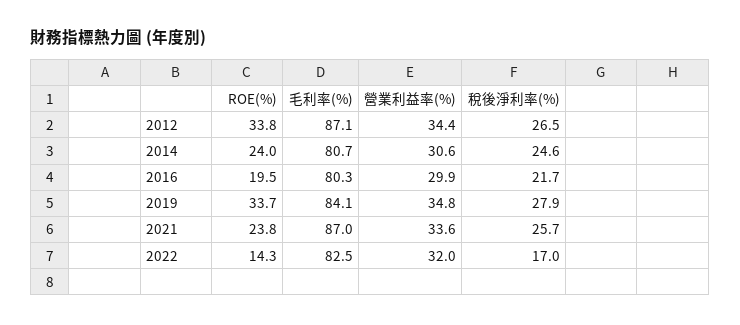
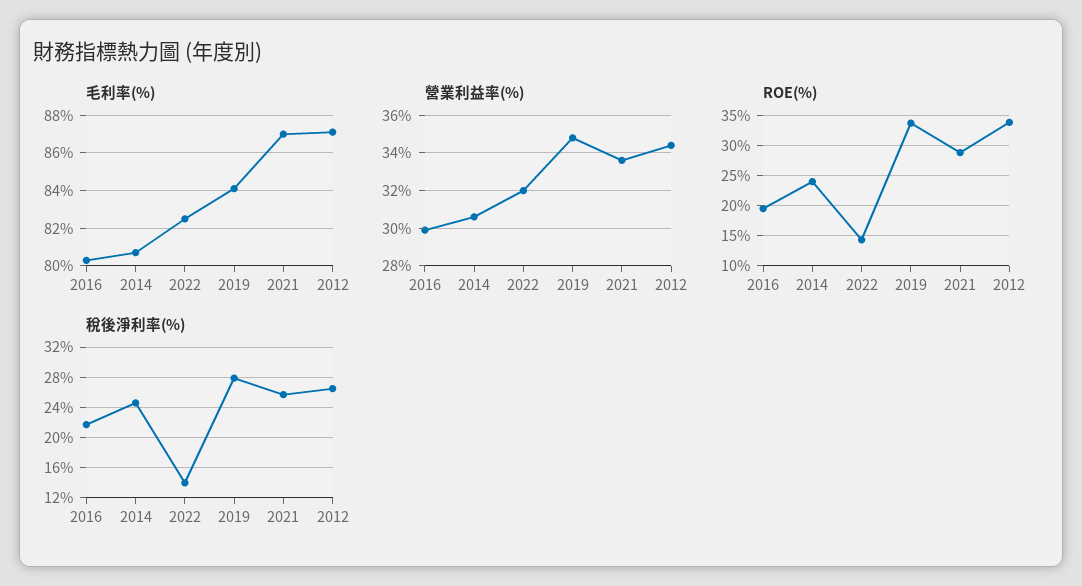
ROE(%), 2021: 23.8 -> 29
稅後淨利率(%), 2022: 17 -> 14

